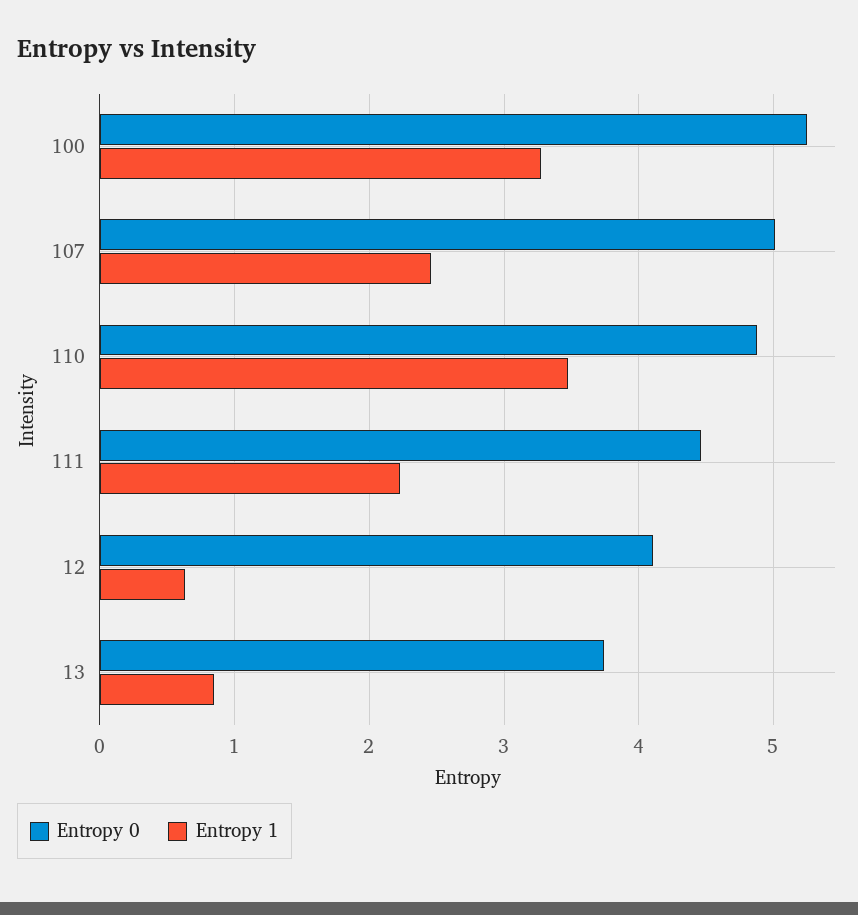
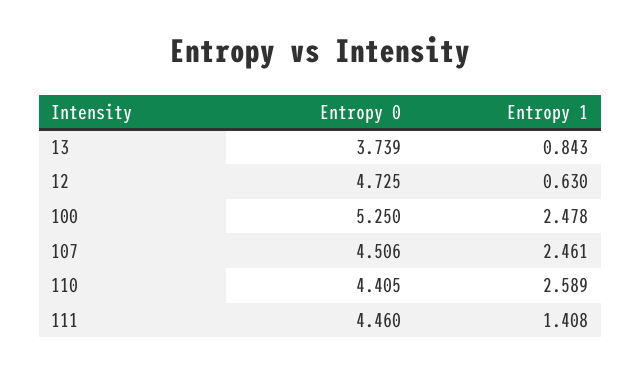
Entropy 1, 100: 3.3 -> 2.478
Entropy 0, 107: 5 -> 4.506
Entropy 0, 110: 4.9 -> 4.405
Entropy 1, 110: 3.5 -> 2.589
Entropy 1, 111: 2.2 -> 1.408
Entropy 0, 12: 4.1 -> 4.725

